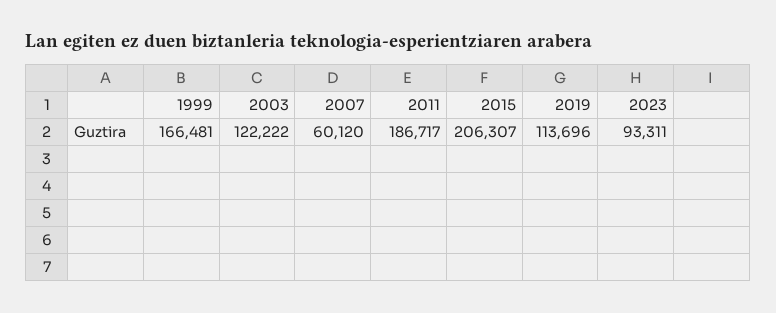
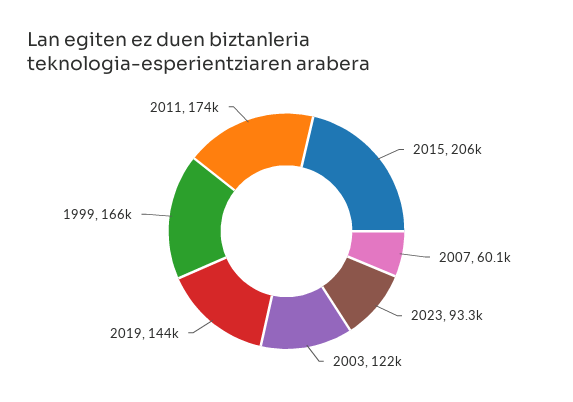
2011: 186717 -> 174000
2019: 113696 -> 144000

